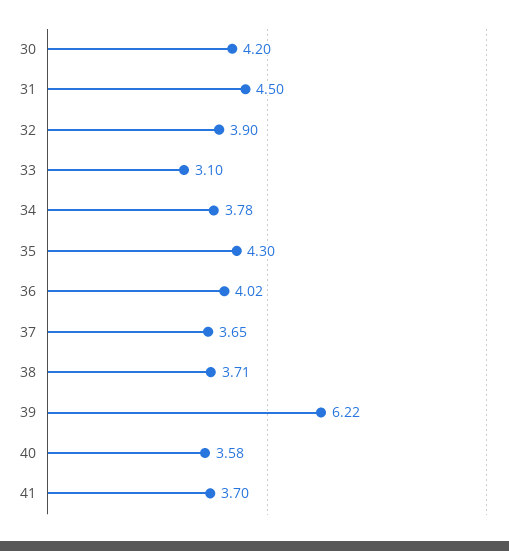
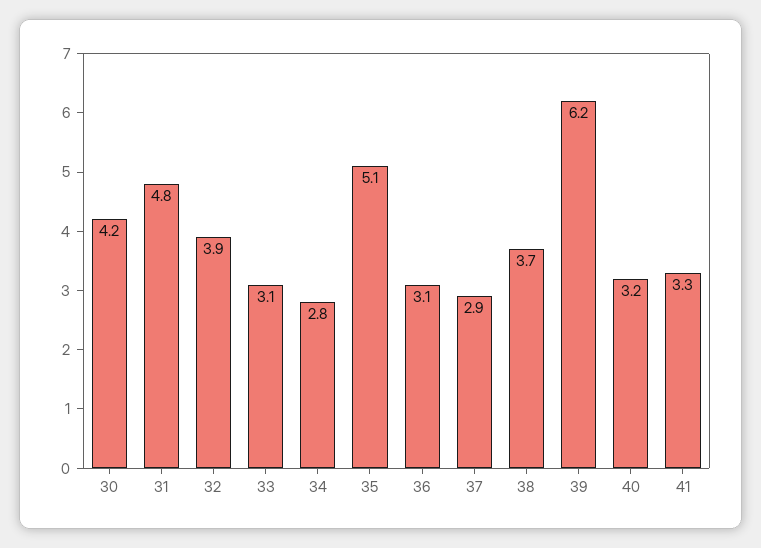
31: 4.5 -> 4.8
34: 3.78 -> 2.8
35: 4.3 -> 5.1
36: 4.02 -> 3.1
37: 3.65 -> 2.9
40: 3.58 -> 3.2
41: 3.7 -> 3.3

